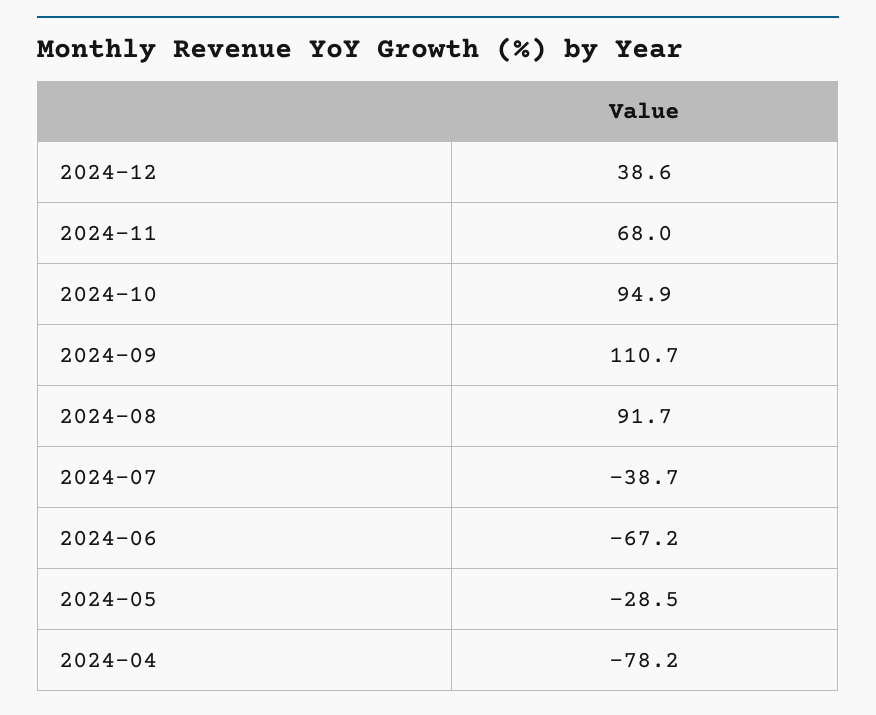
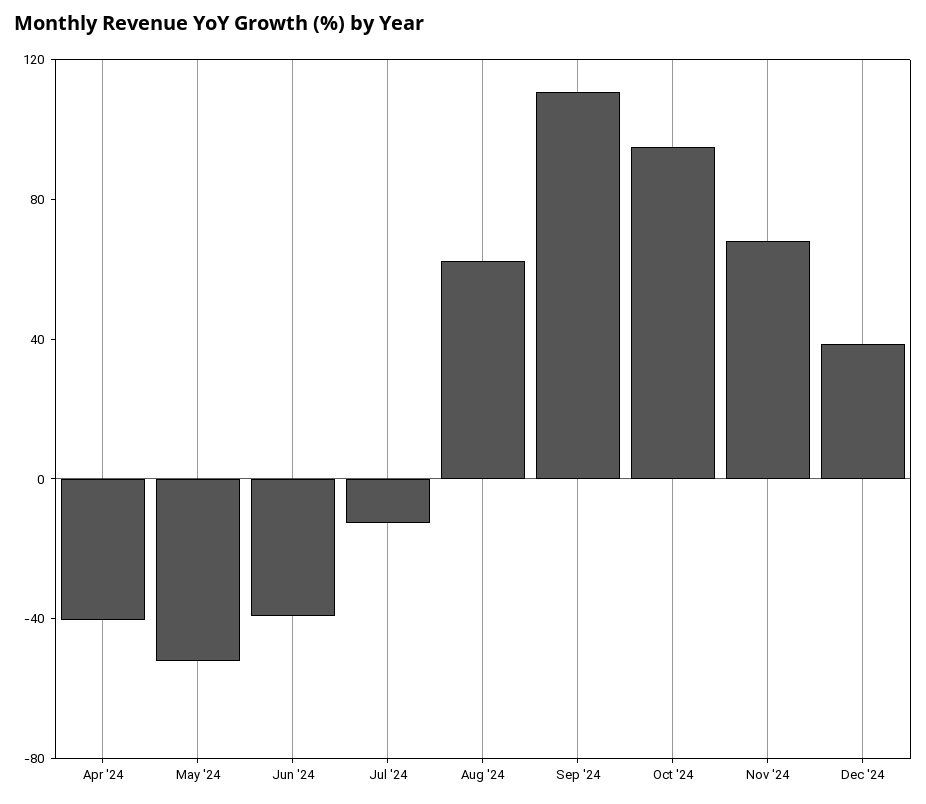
2024-08: 91.7 -> 60
2024-07: -38.7 -> -10
2024-06: -67.2 -> -40
2024-05: -28.5 -> -50
2024-04: -78.2 -> -40

